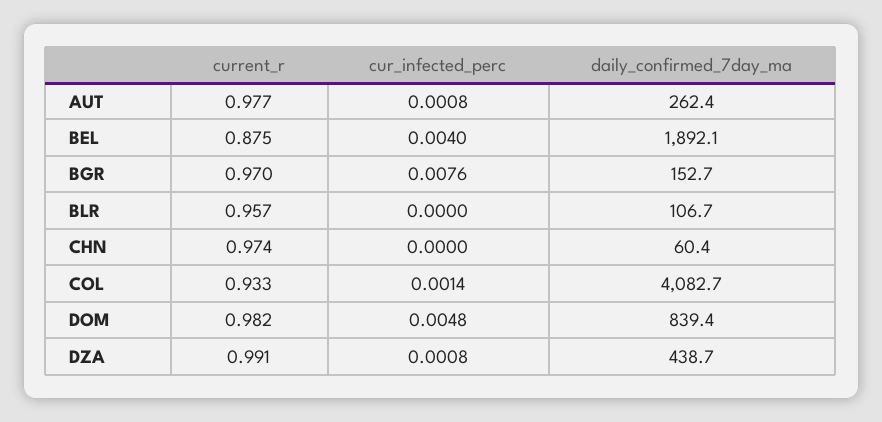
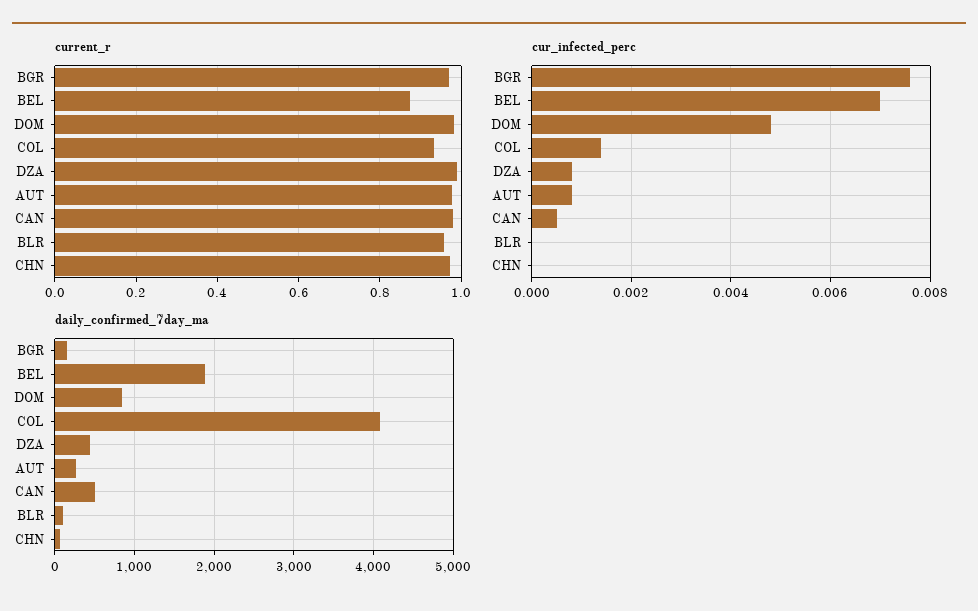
cur_infected_perc, BEL: 0.004 -> 0.007
current_r, CAN: none -> 0.98
cur_infected_perc, CAN: none -> 0.0005
daily_confirmed_7day_ma, CAN: none -> 500

